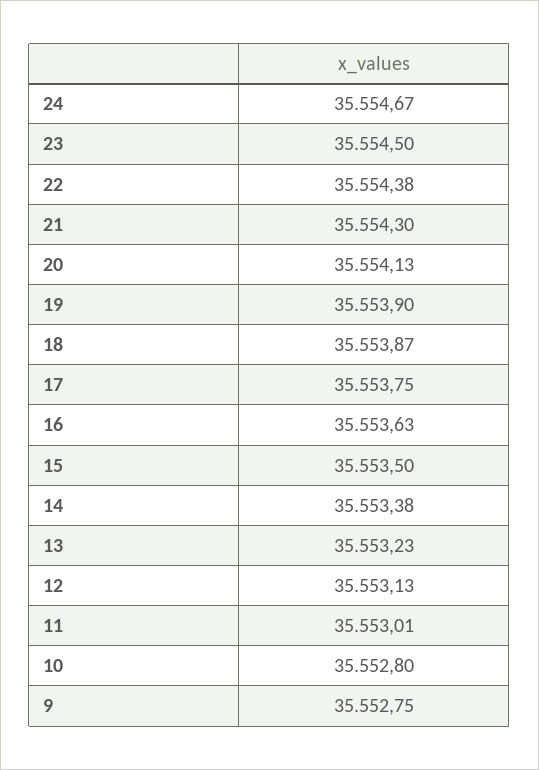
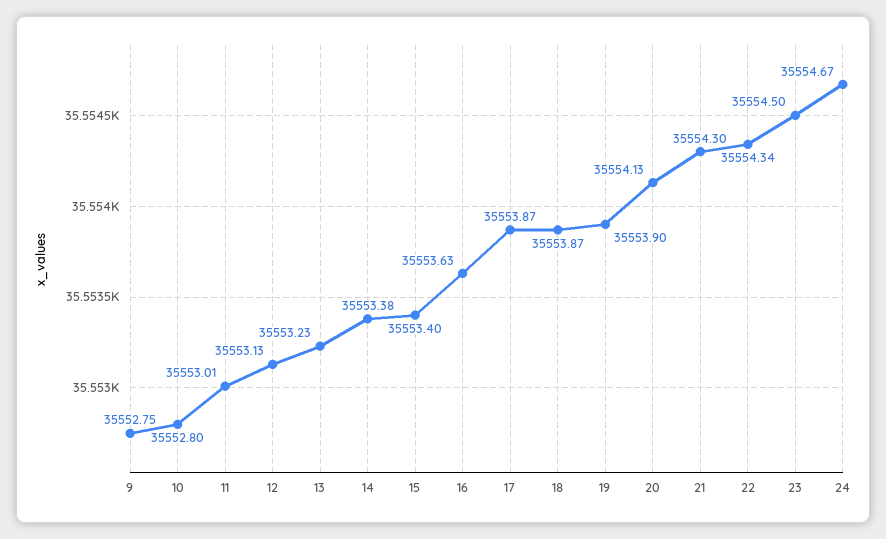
22: 35554.38 -> 35554.34
17: 35553.75 -> 35553.87
15: 35553.5 -> 35553.4

